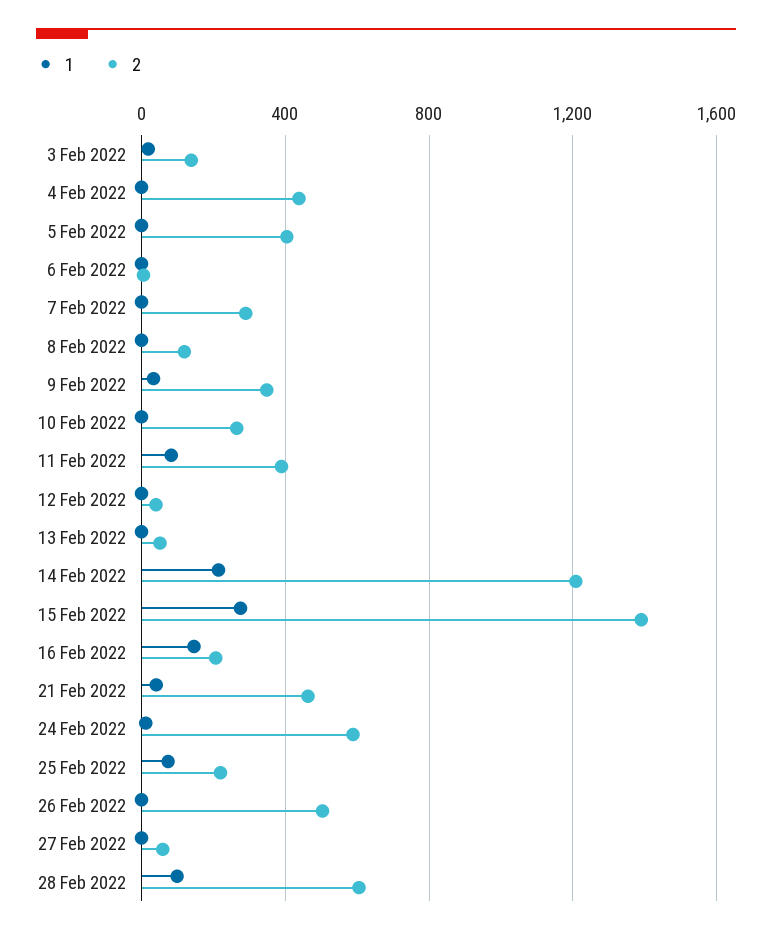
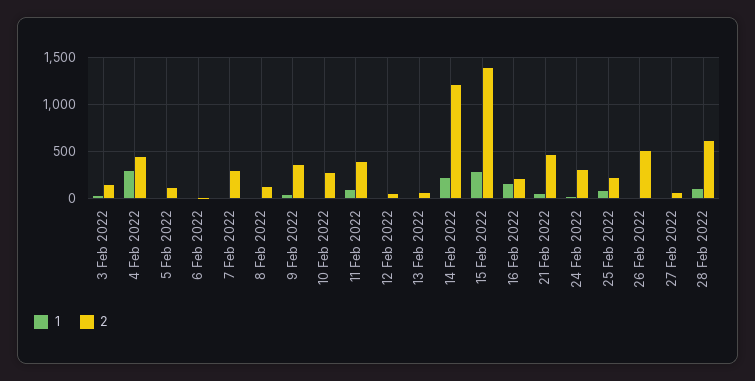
1, 4 Feb 2022: 0 -> 300
2, 5 Feb 2022: 400 -> 100
2, 24 Feb 2022: 600 -> 300

